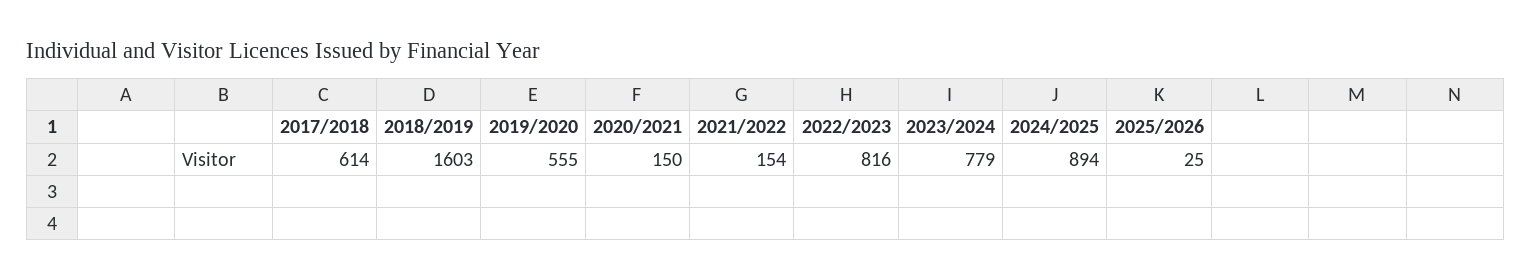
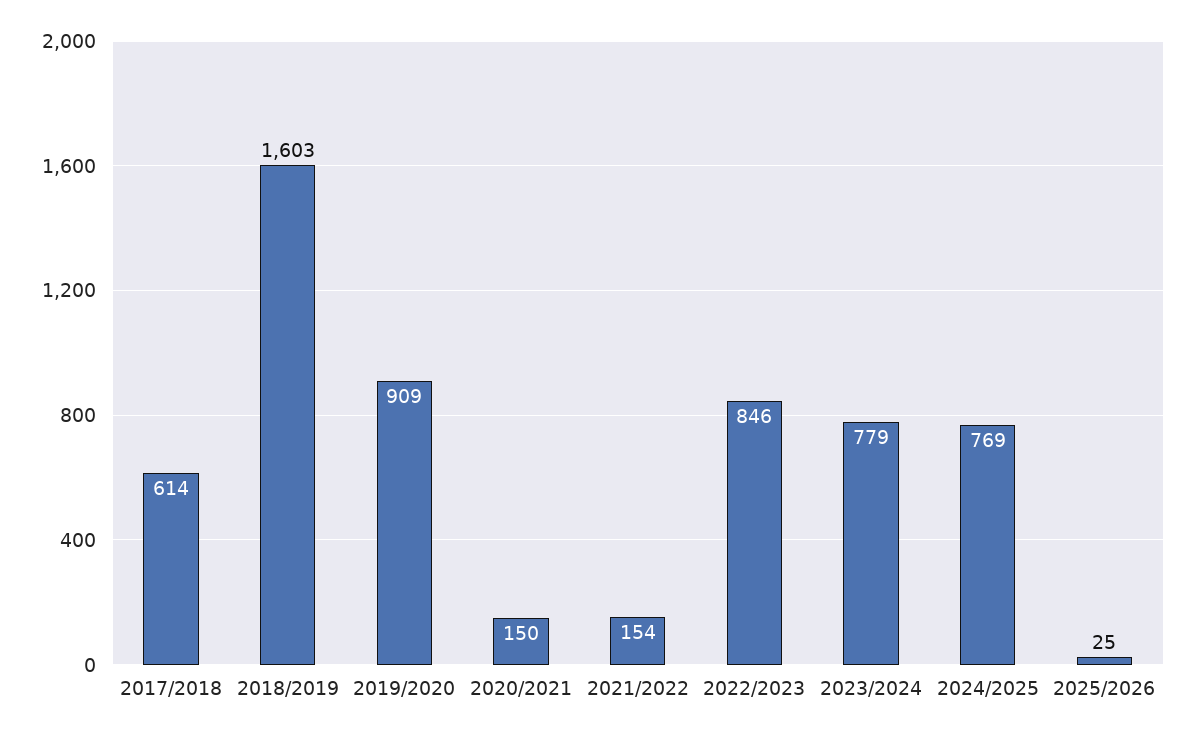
2019/2020: 555 -> 909
2022/2023: 816 -> 846
2024/2025: 894 -> 769

